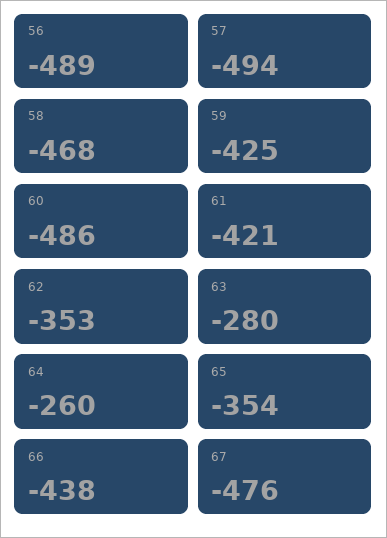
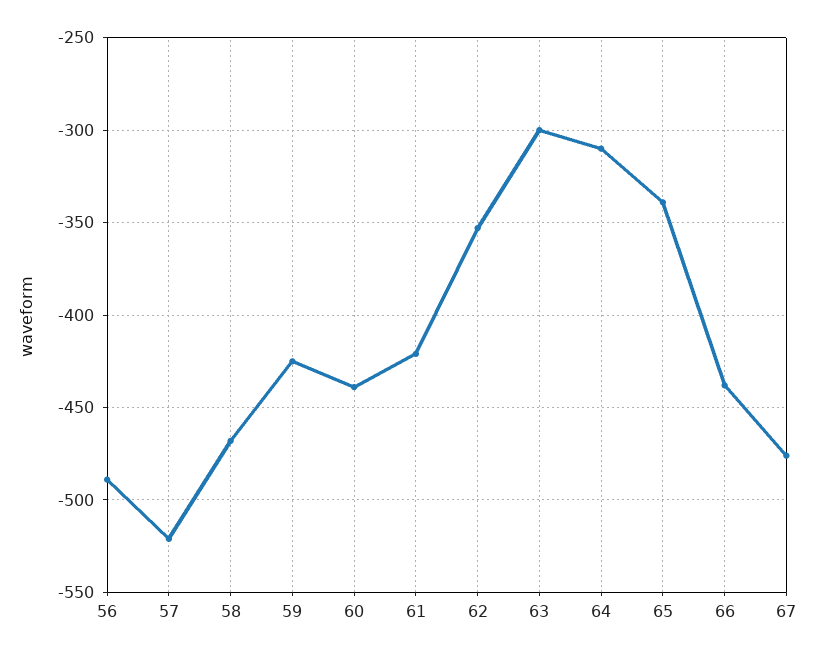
57: -494 -> -520
60: -486 -> -440
63: -280 -> -300
64: -260 -> -310
65: -354 -> -340

